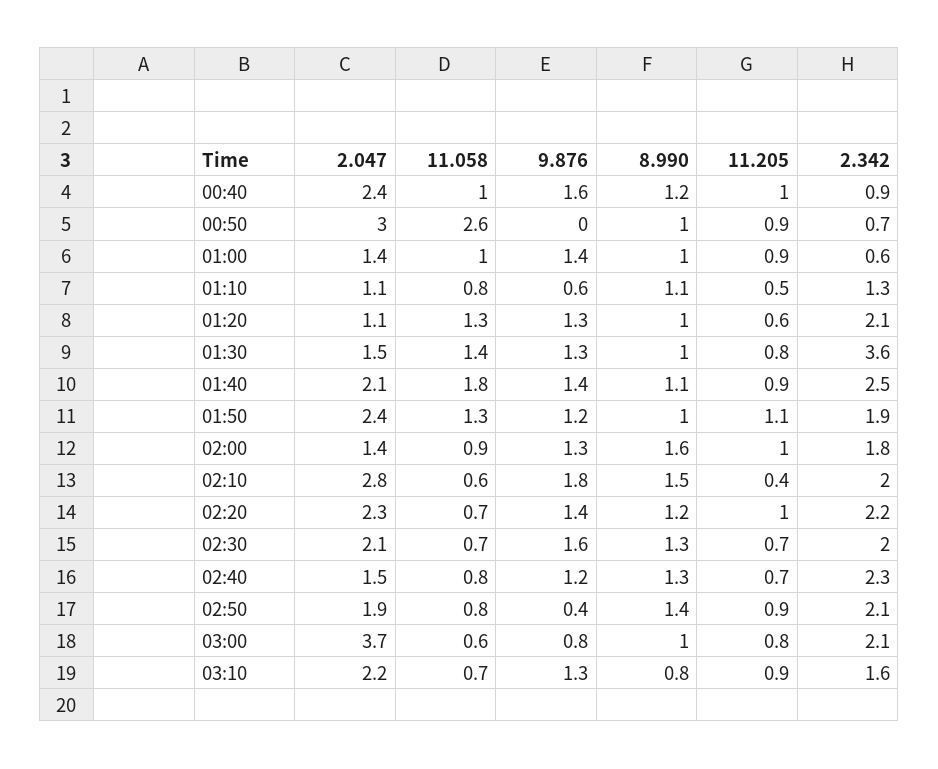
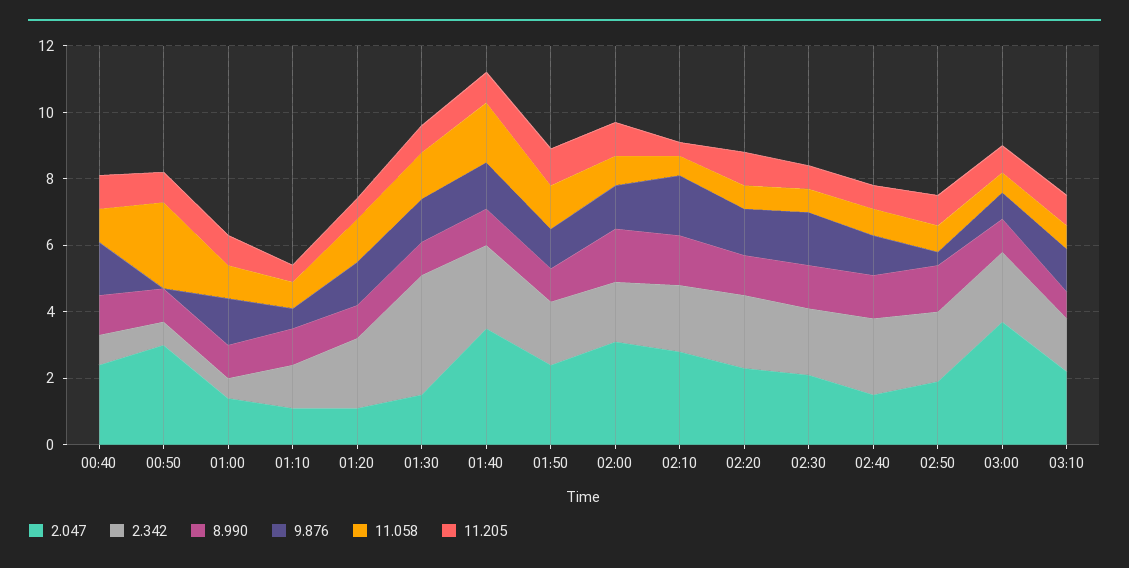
2.047, 01:40: 2.1 -> 3.5
2.047, 02:00: 1.4 -> 3

